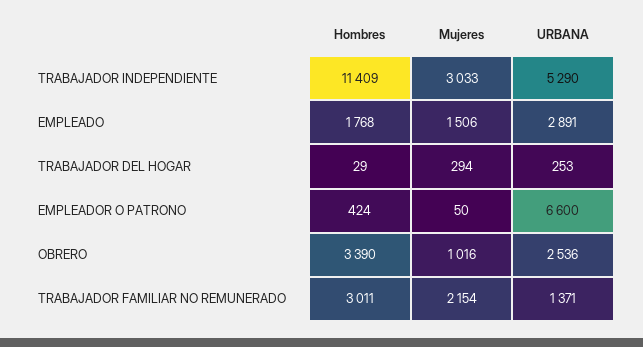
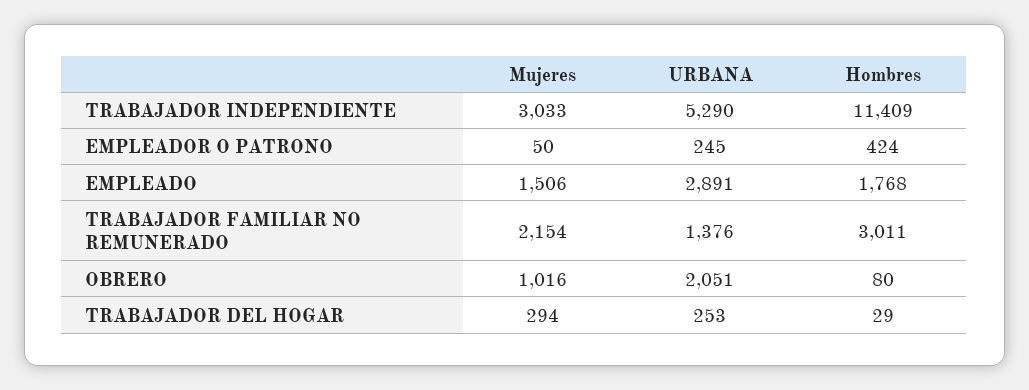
URBANA, EMPLEADOR O PATRONO: 6600 -> 245
Hombres, OBRERO: 3390 -> 80
URBANA, OBRERO: 2536 -> 2051
URBANA, TRABAJADOR FAMILIAR NO REMUNERADO: 1371 -> 1376

